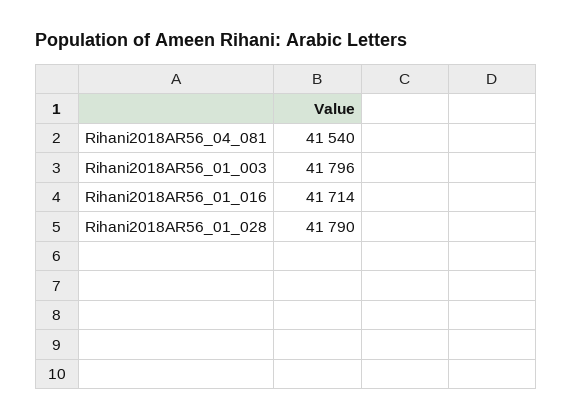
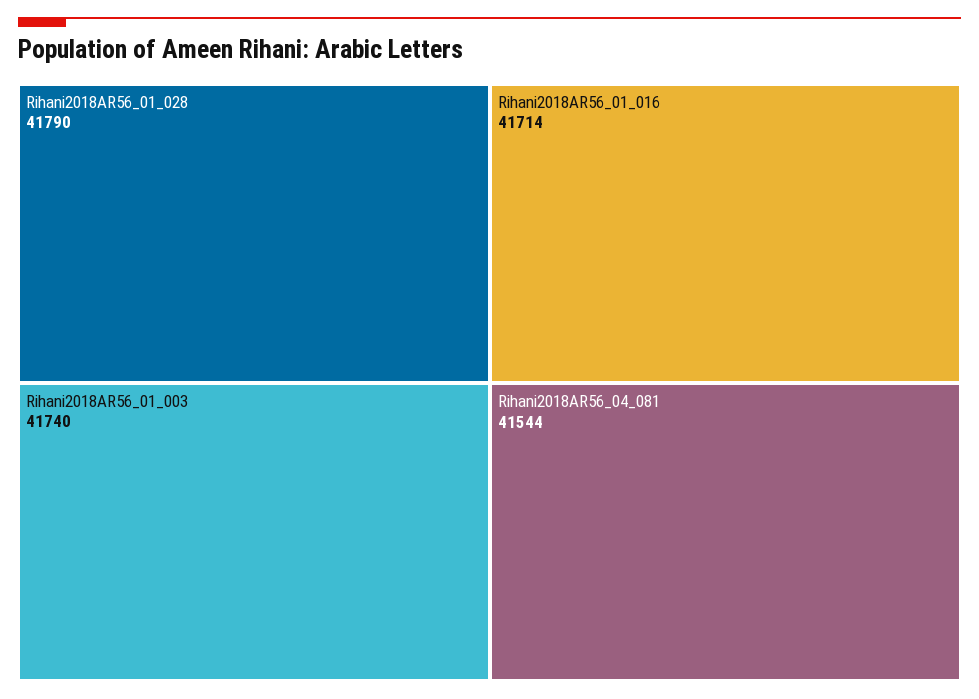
Rihani2018AR56_04_081: 41540 -> 41544
Rihani2018AR56_01_003: 41796 -> 41740

